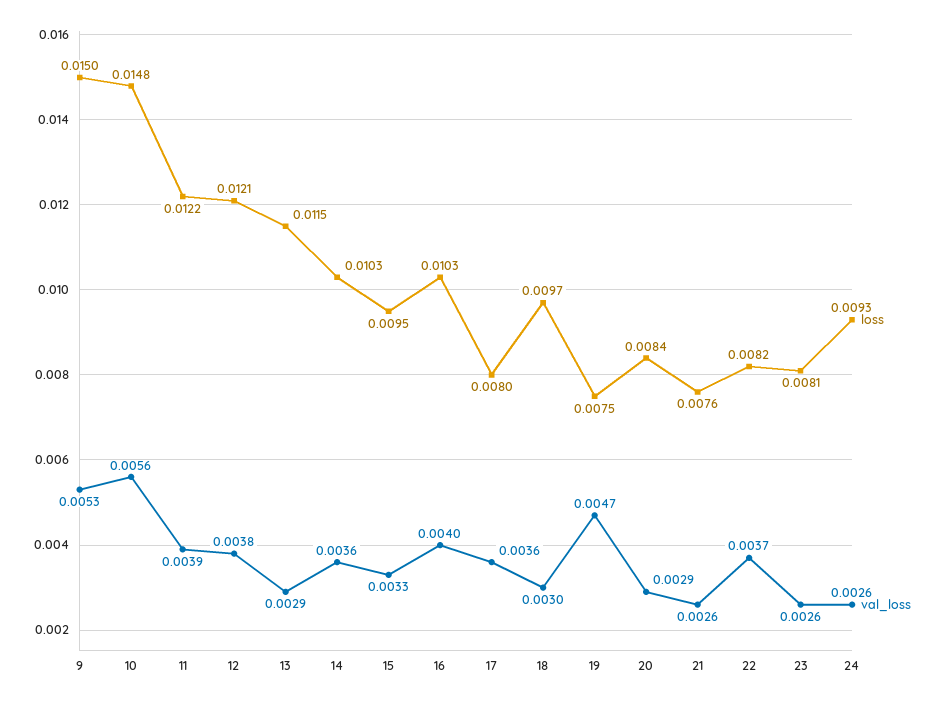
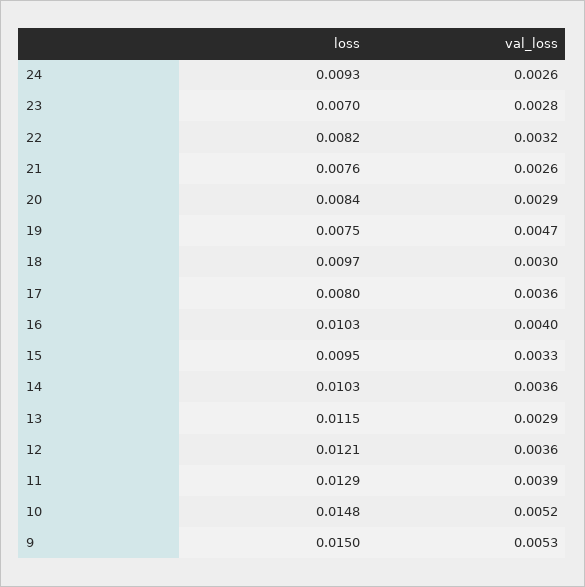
val_loss, 10: 0.0056 -> 0.0052
loss, 11: 0.0122 -> 0.0129
val_loss, 12: 0.0038 -> 0.0036
val_loss, 22: 0.0037 -> 0.0032
loss, 23: 0.0081 -> 0.007
val_loss, 23: 0.0026 -> 0.0028

